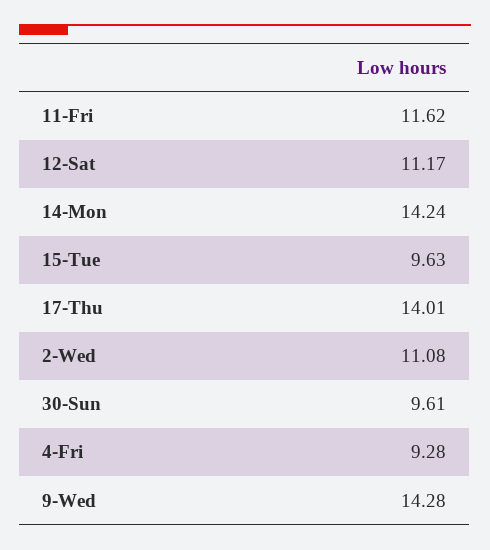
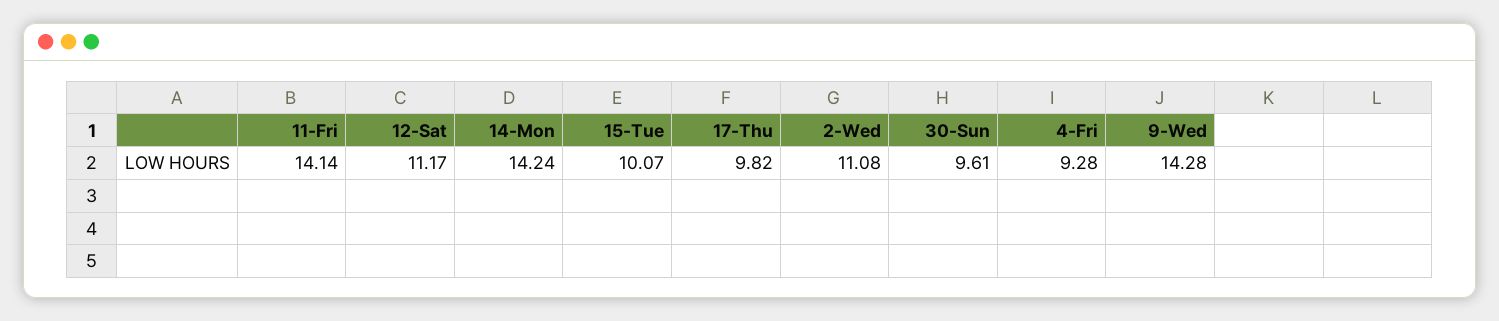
11-Fri: 11.62 -> 14.14
15-Tue: 9.63 -> 10.07
17-Thu: 14.01 -> 9.82

